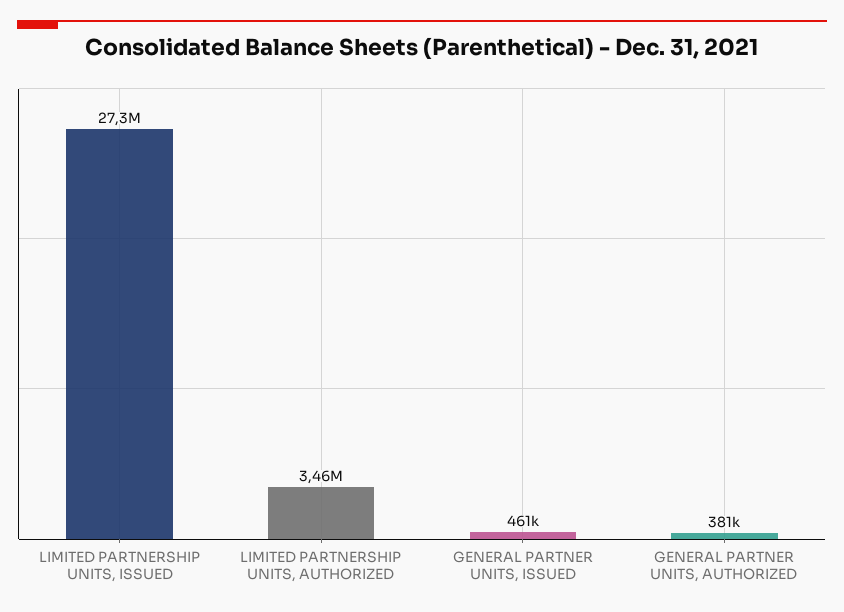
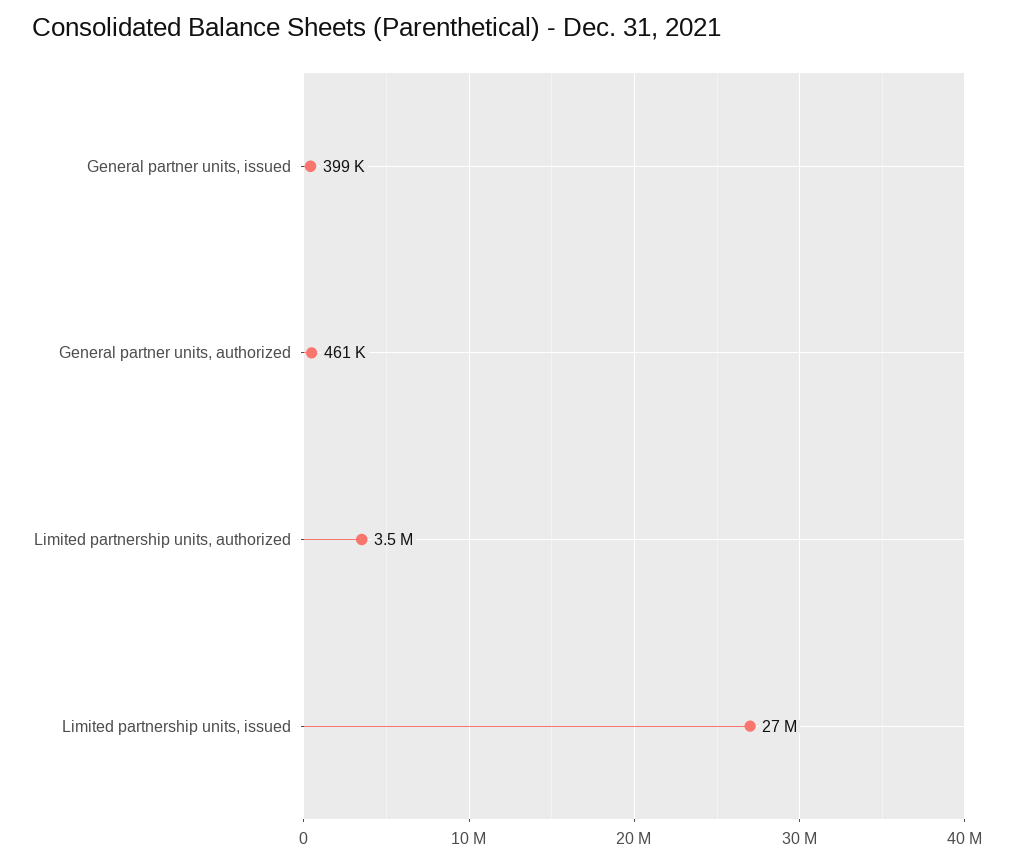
GENERAL PARTNER UNITS, ISSUED: 461000 -> 399000
GENERAL PARTNER UNITS, AUTHORIZED: 381000 -> 461000

